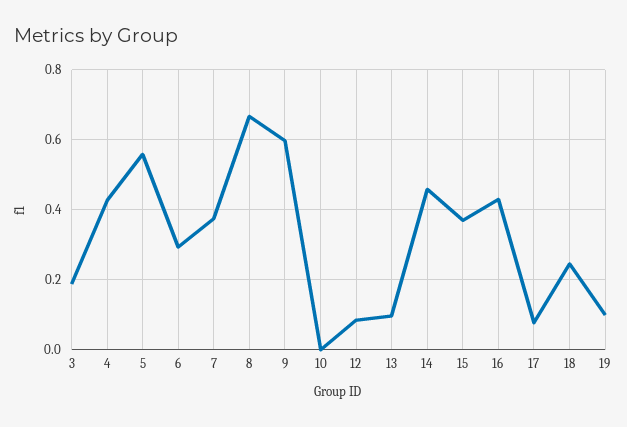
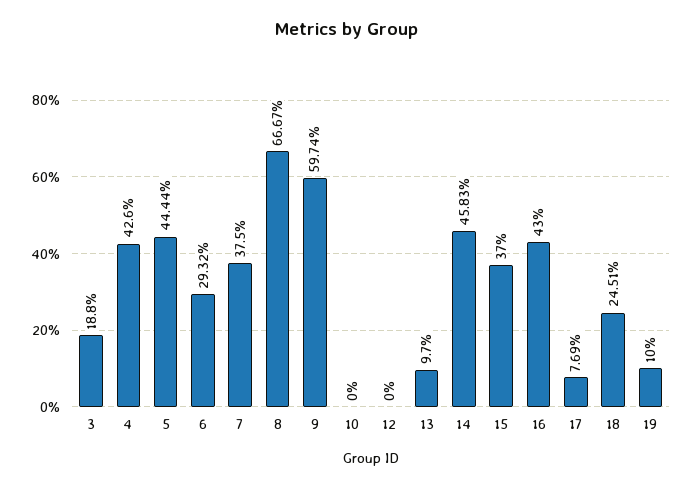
5: 0.56 -> 0.4444
12: 0.08 -> 0

